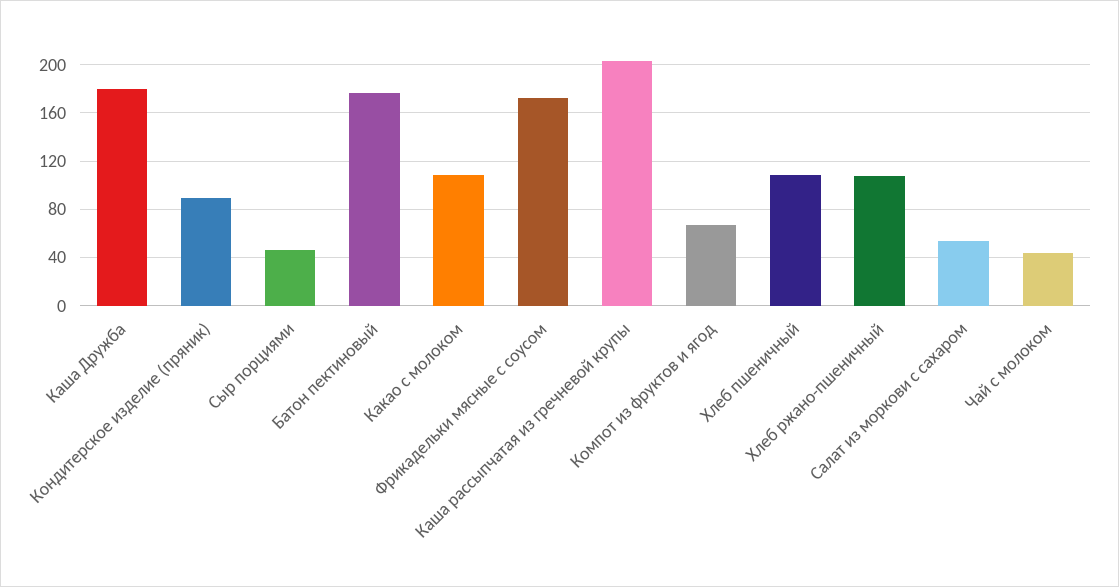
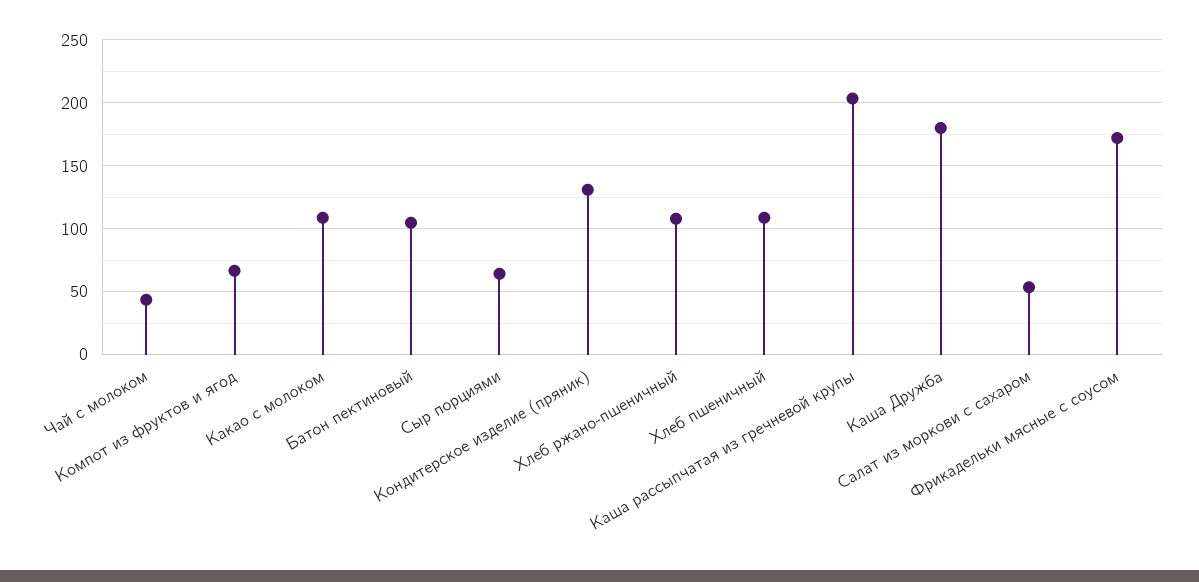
Кондитерское изделие (пряник): 90 -> 130
Сыр порциями: 45 -> 65
Батон пектиновый: 175 -> 105

